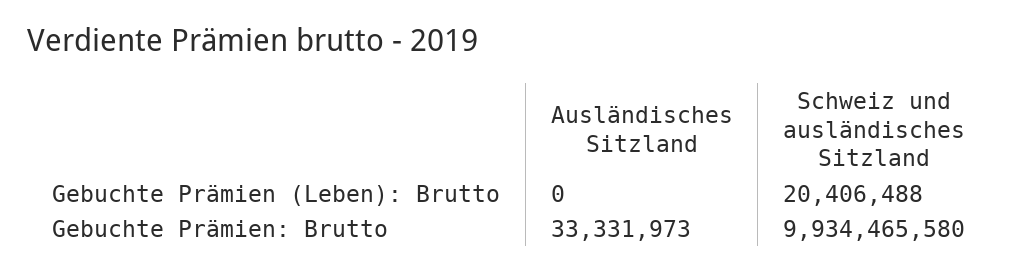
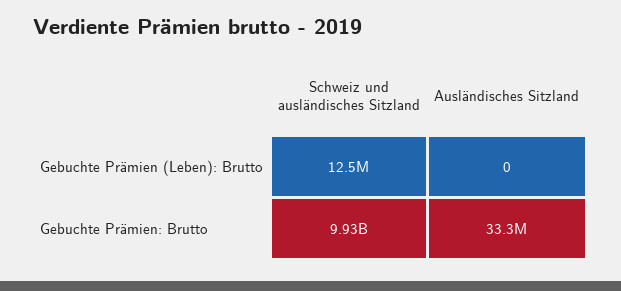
Schweiz und ausländisches Sitzland, Gebuchte Prämien (Leben): Brutto: 20406488 -> 12500000

